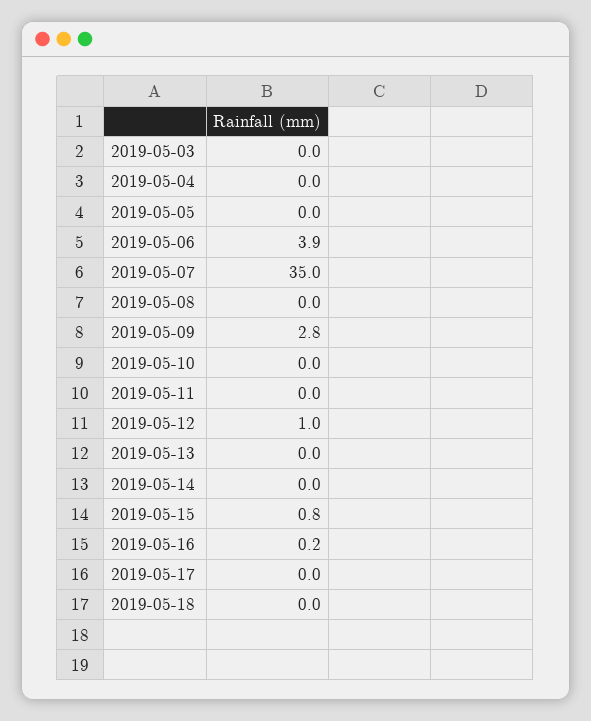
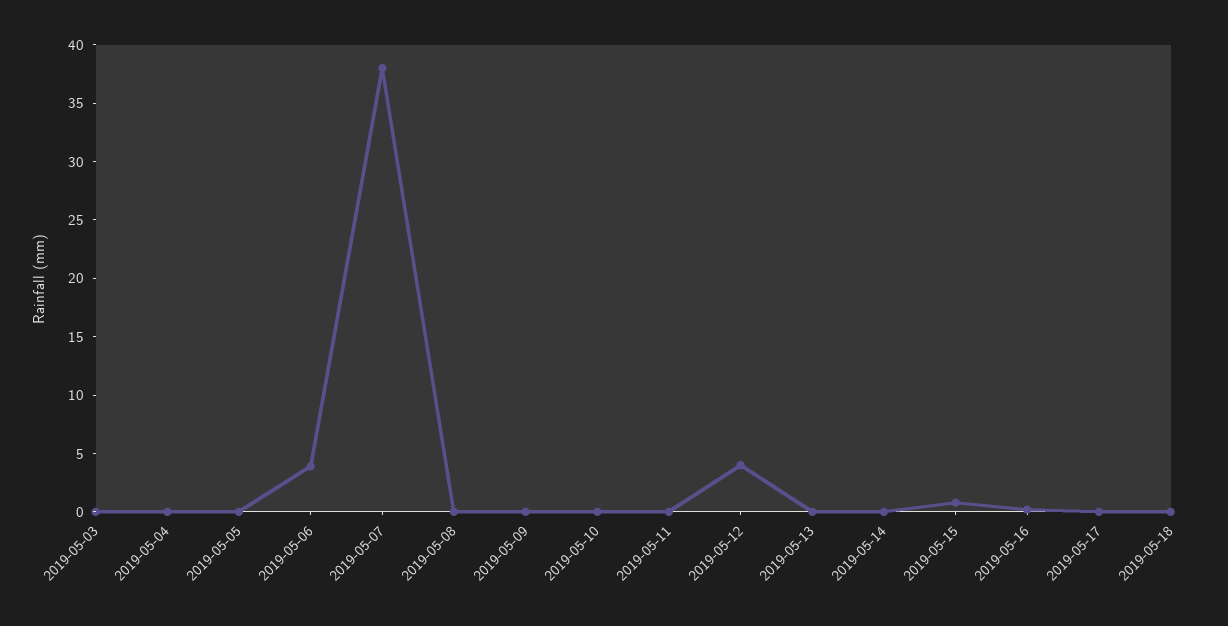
2019-05-07: 35 -> 38
2019-05-09: 2.8 -> 0
2019-05-12: 1 -> 4

